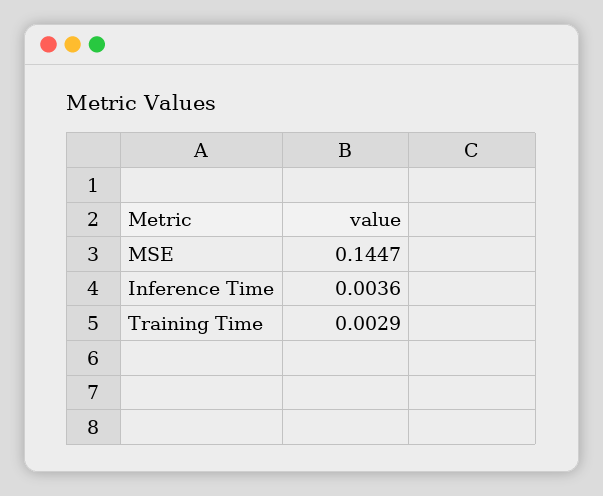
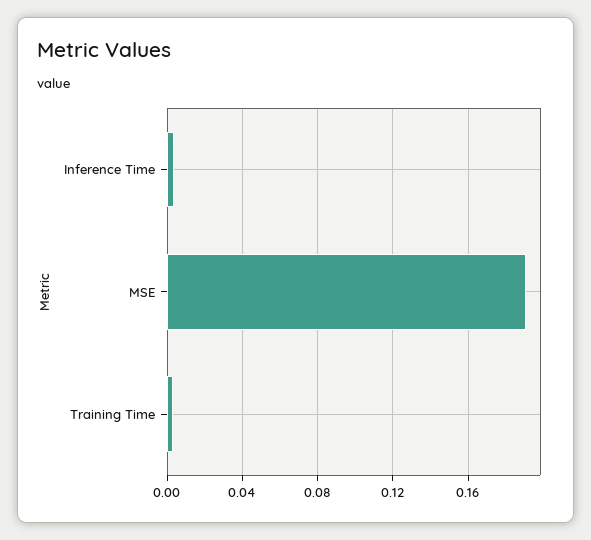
MSE: 0.1447 -> 0.19

